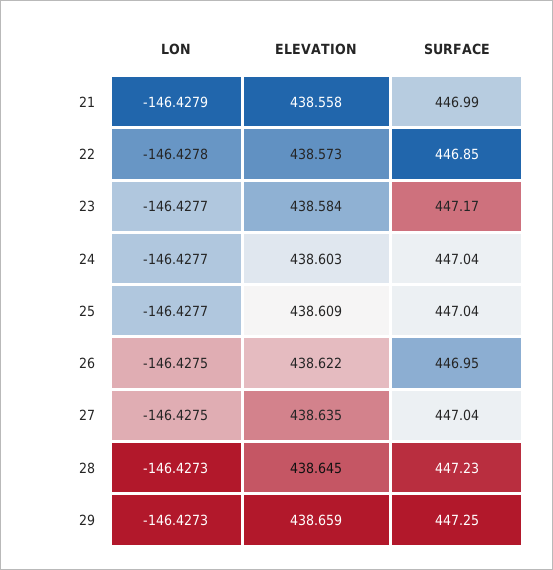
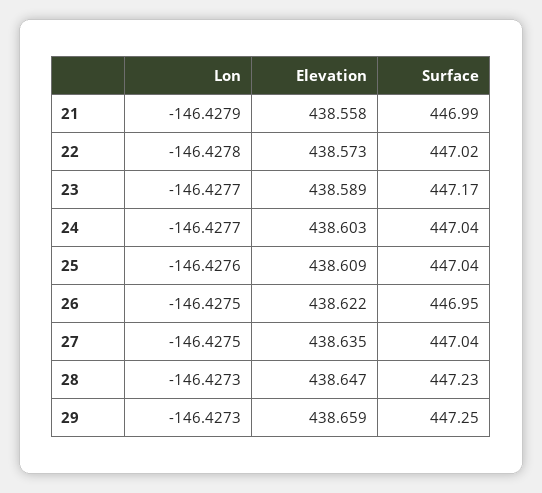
SURFACE, 22: 446.85 -> 447.02
ELEVATION, 23: 438.584 -> 438.589
LON, 25: -146.4277 -> -146.4276
ELEVATION, 28: 438.645 -> 438.647

